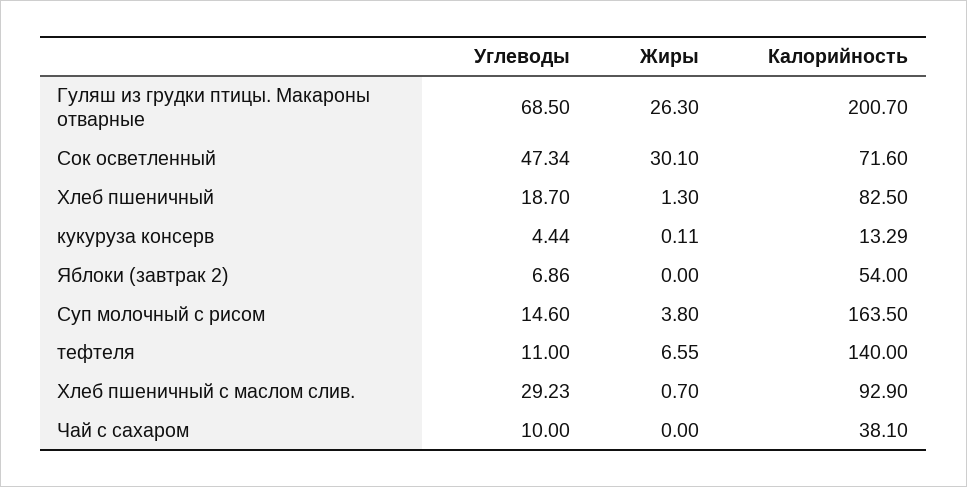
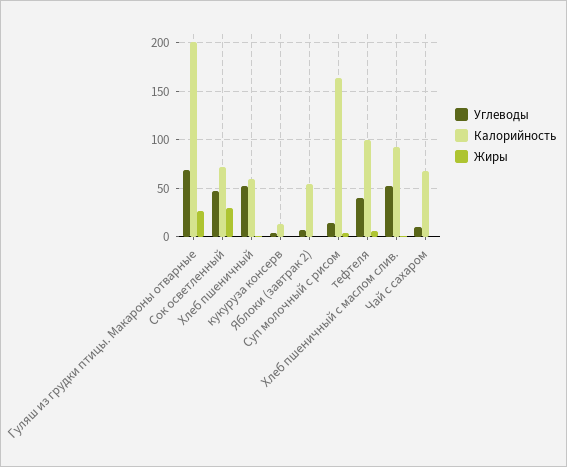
Углеводы, Хлеб пшеничный: 18.7 -> 50
Калорийность, Хлеб пшеничный: 82.5 -> 60
Углеводы, тефтеля: 11 -> 40
Калорийность, тефтеля: 140 -> 100
Углеводы, Хлеб пшеничный с маслом слив.: 29.23 -> 50
Калорийность, Чай с сахаром: 38.1 -> 70

